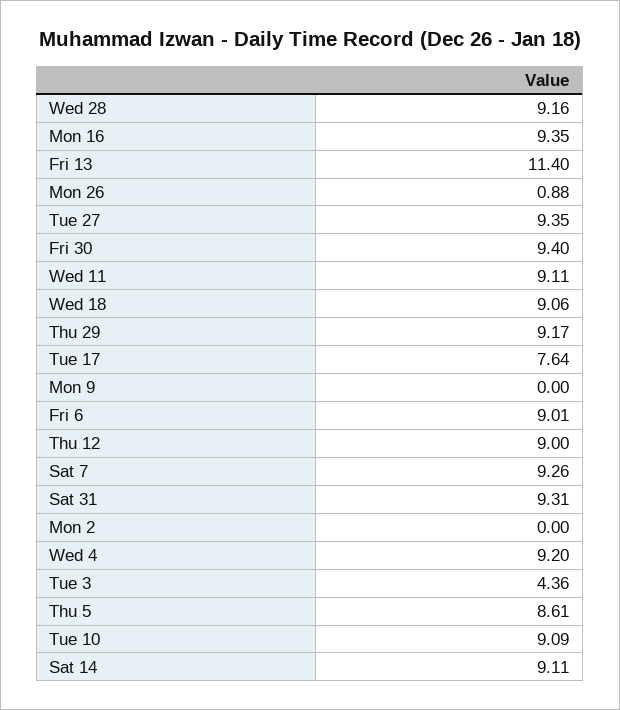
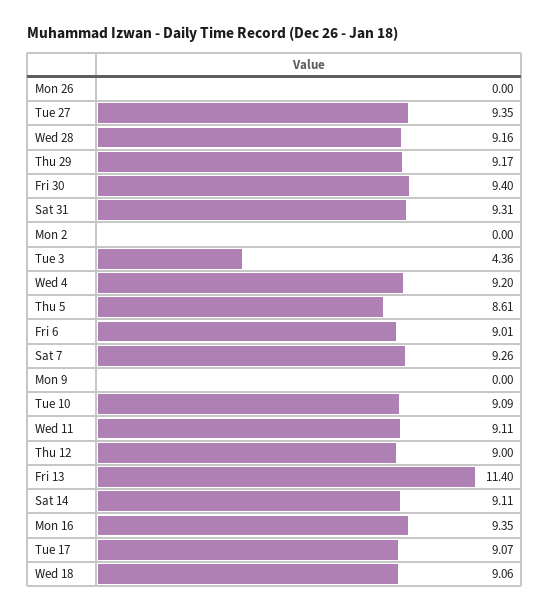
Mon 26: 0.88 -> 0
Tue 17: 7.64 -> 9.07

